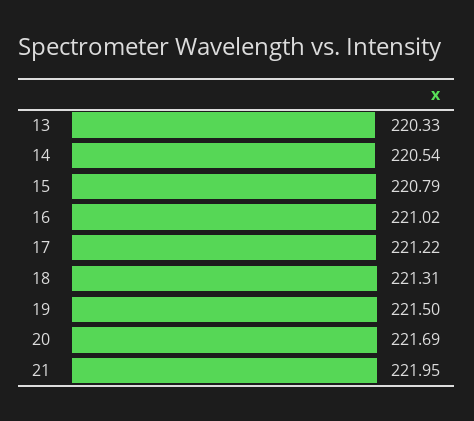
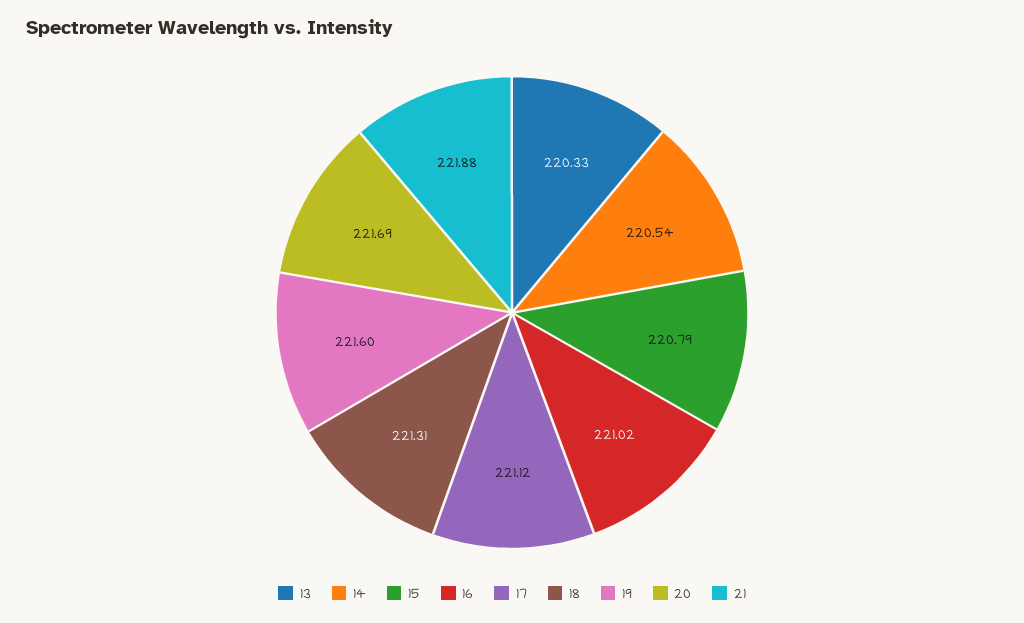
17: 221.22 -> 221.12
19: 221.5 -> 221.6
21: 221.95 -> 221.88

